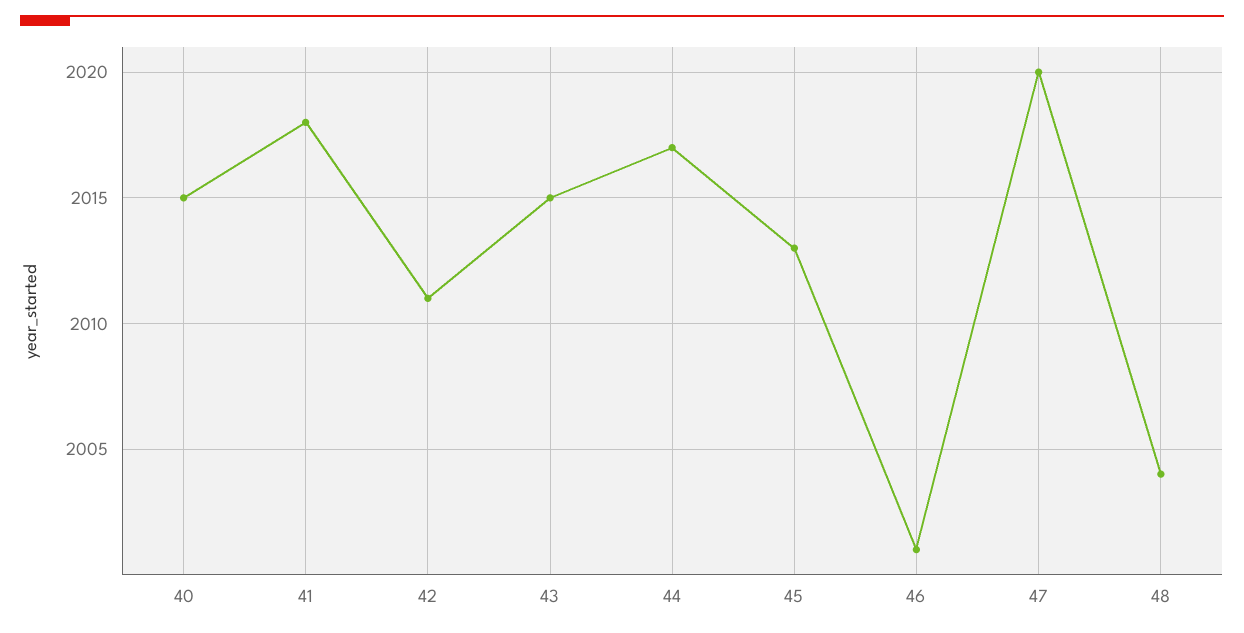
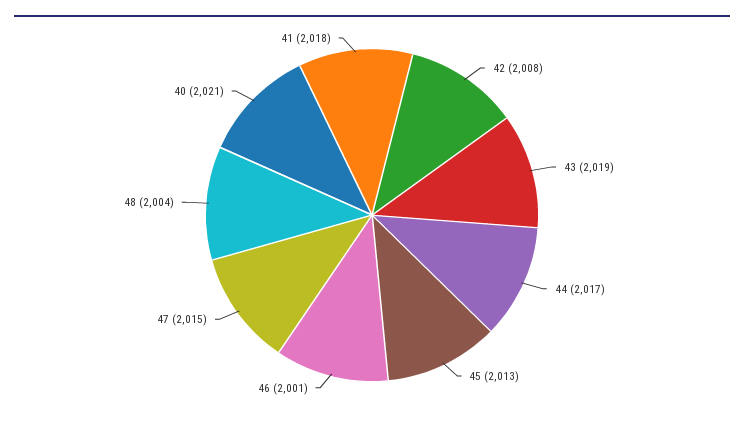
40: 2015 -> 2021
42: 2011 -> 2008
43: 2015 -> 2019
47: 2020 -> 2015

